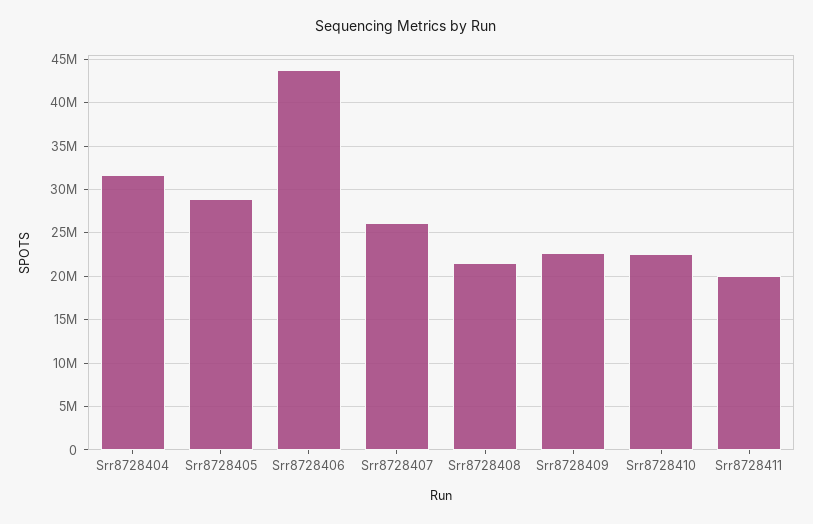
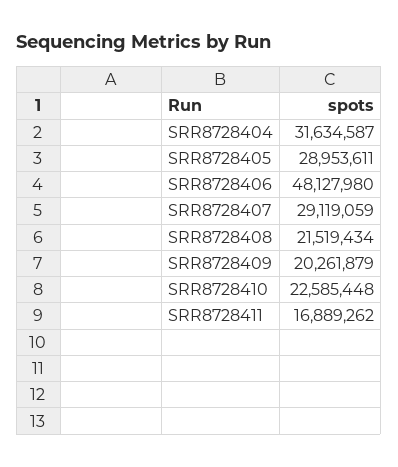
Srr8728406: 44000000 -> 48127980
Srr8728407: 26000000 -> 29119059
Srr8728409: 23000000 -> 20261879
Srr8728411: 20000000 -> 16889262

